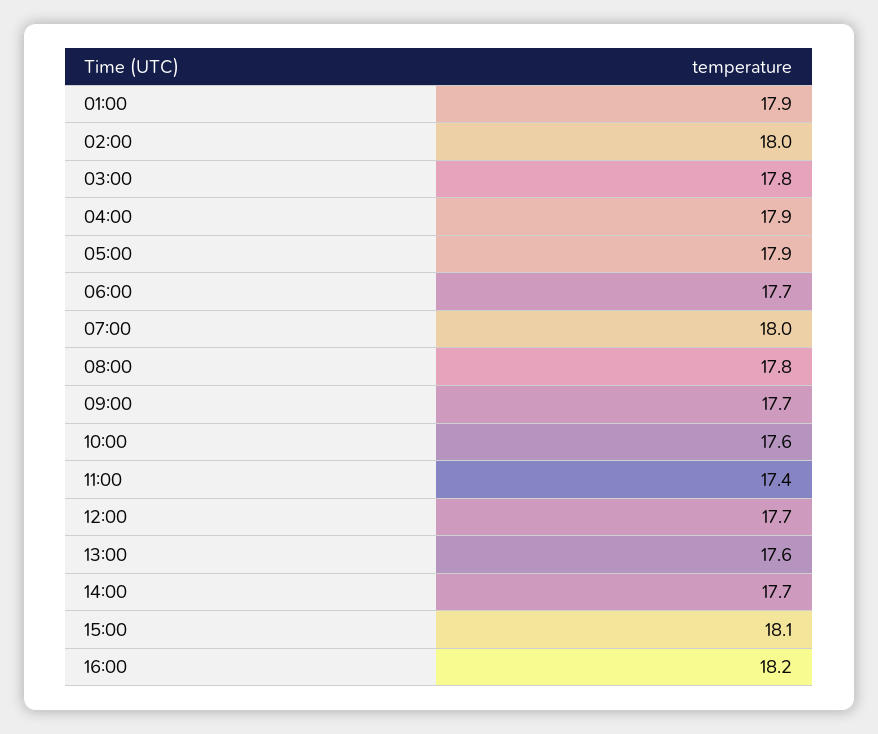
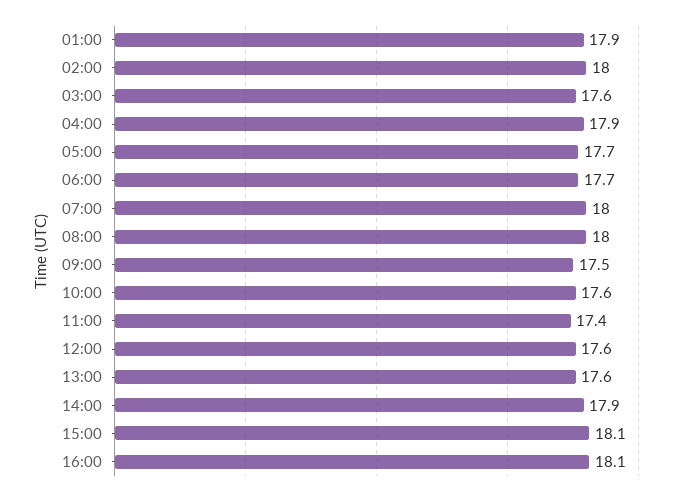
03:00: 17.8 -> 17.6
05:00: 17.9 -> 17.7
08:00: 17.8 -> 18
09:00: 17.7 -> 17.5
12:00: 17.7 -> 17.6
14:00: 17.7 -> 17.9
16:00: 18.2 -> 18.1

